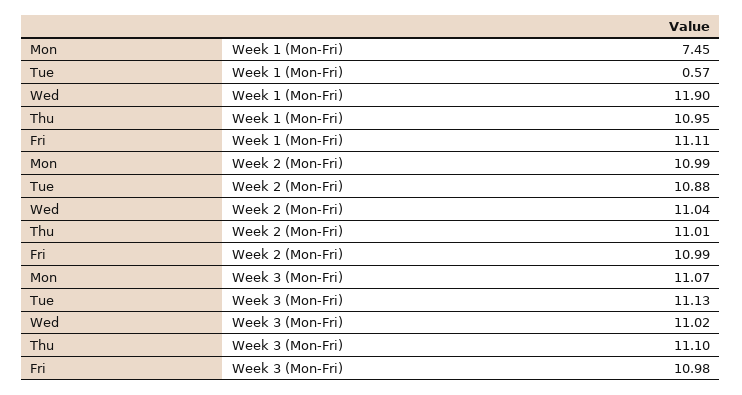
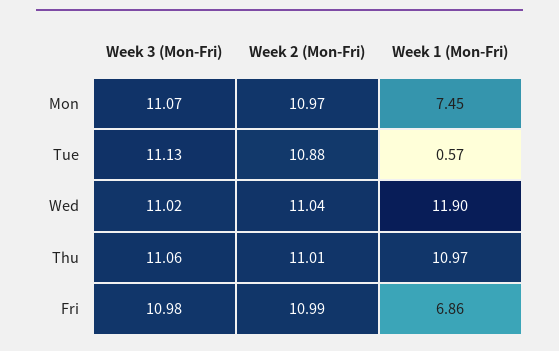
Thu, Week 1 (Mon-Fri): 10.95 -> 10.97
Fri, Week 1 (Mon-Fri): 11.11 -> 6.86
Mon, Week 2 (Mon-Fri): 10.99 -> 10.97
Thu, Week 3 (Mon-Fri): 11.1 -> 11.06

